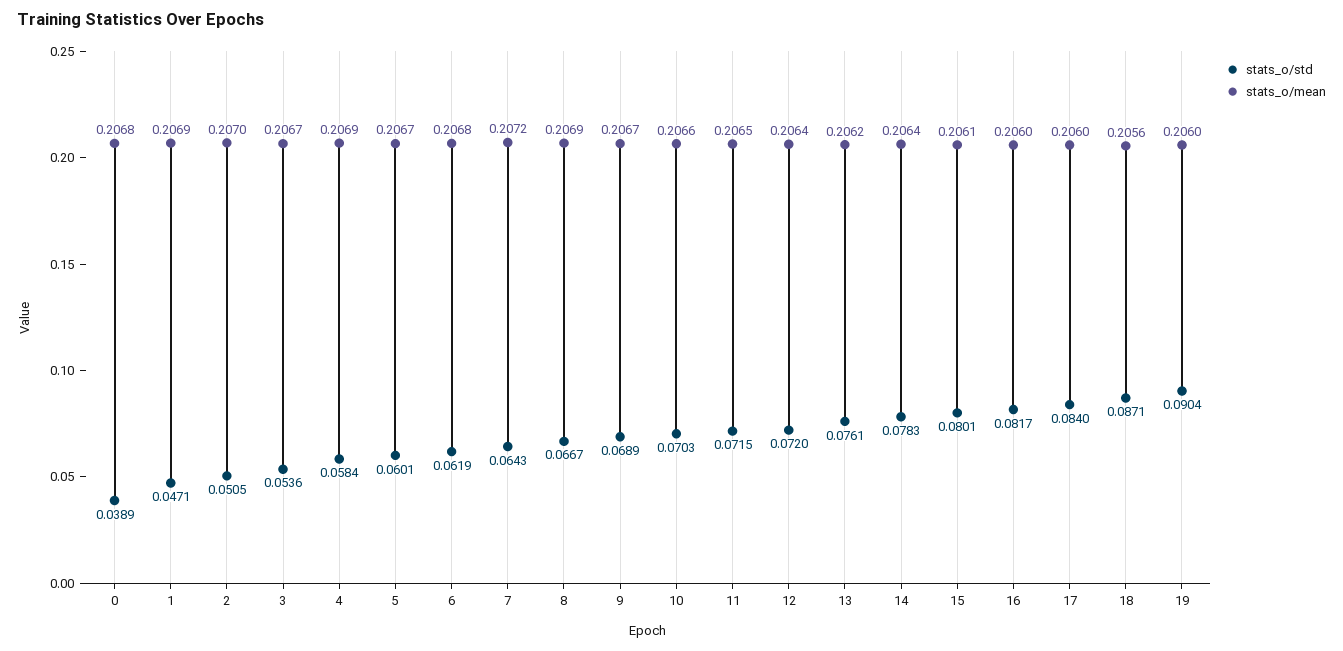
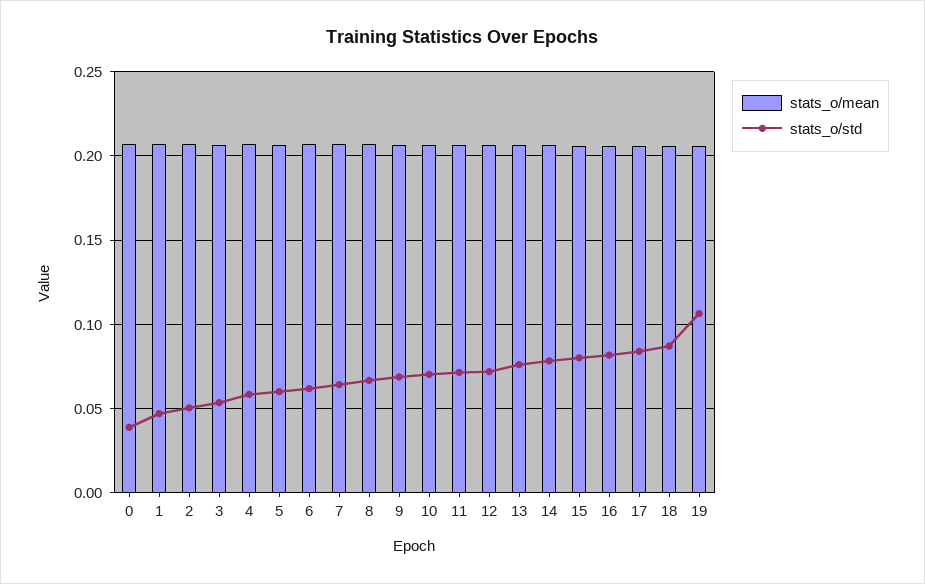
stats_o/std, 19: 0.0904 -> 0.105

